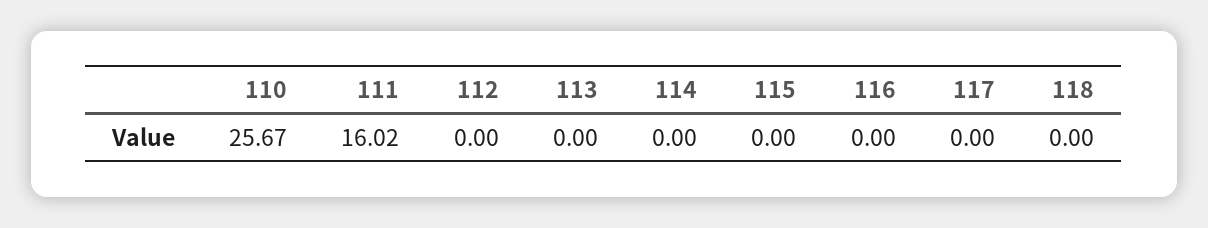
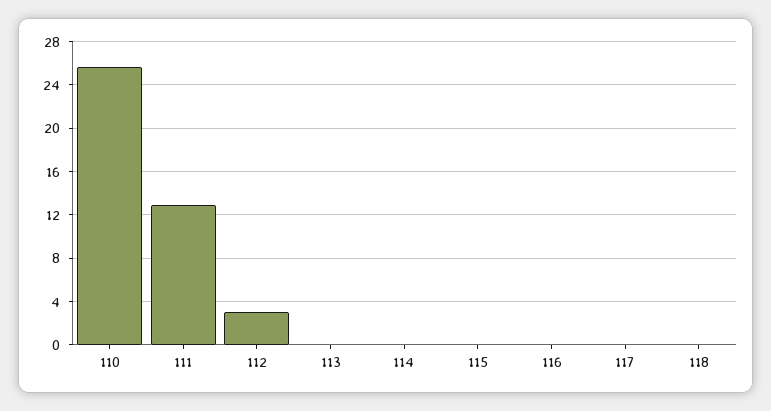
111: 16.02 -> 13
112: 0 -> 3

